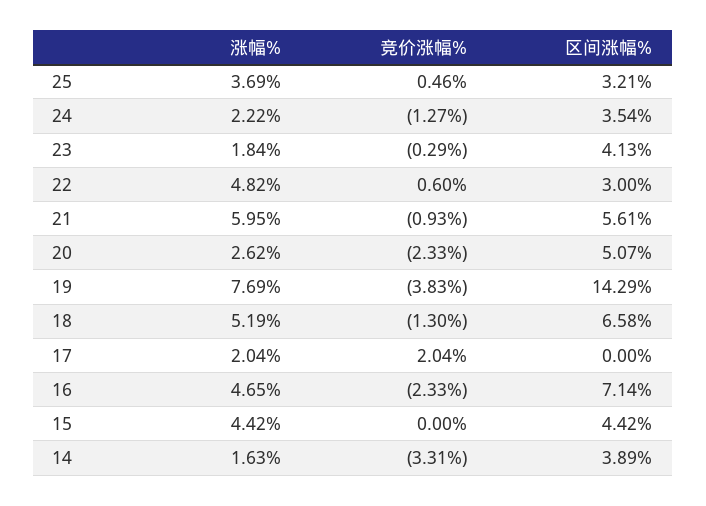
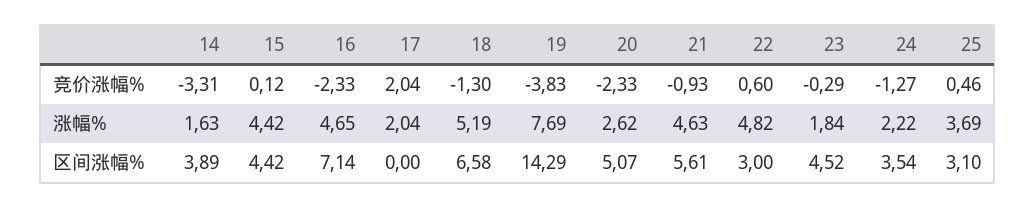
区间涨幅%, 25: 3.21 -> 3.1
区间涨幅%, 23: 4.13 -> 4.52
涨幅%, 21: 5.95 -> 4.63
竞价涨幅%, 15: 0 -> 0.12

